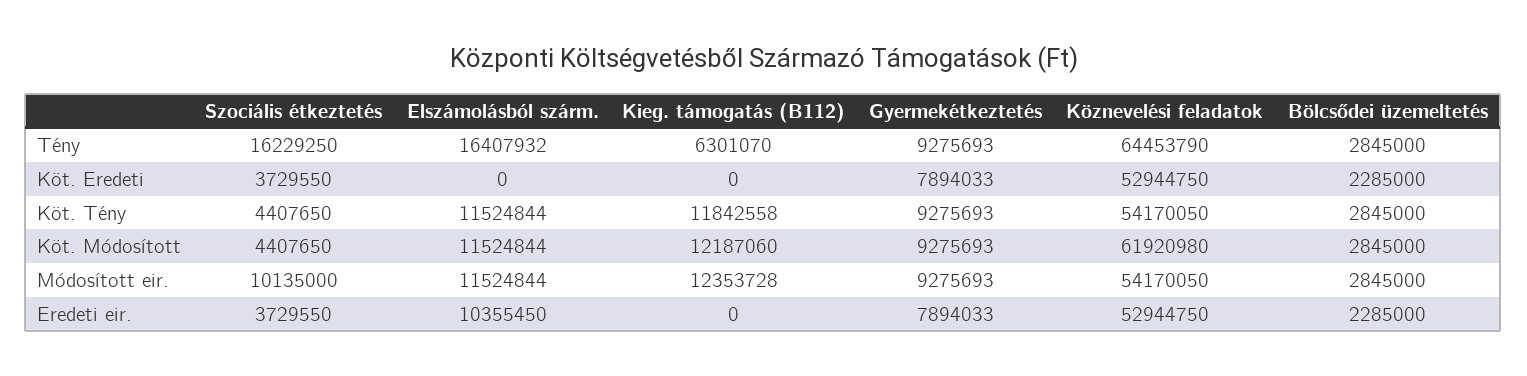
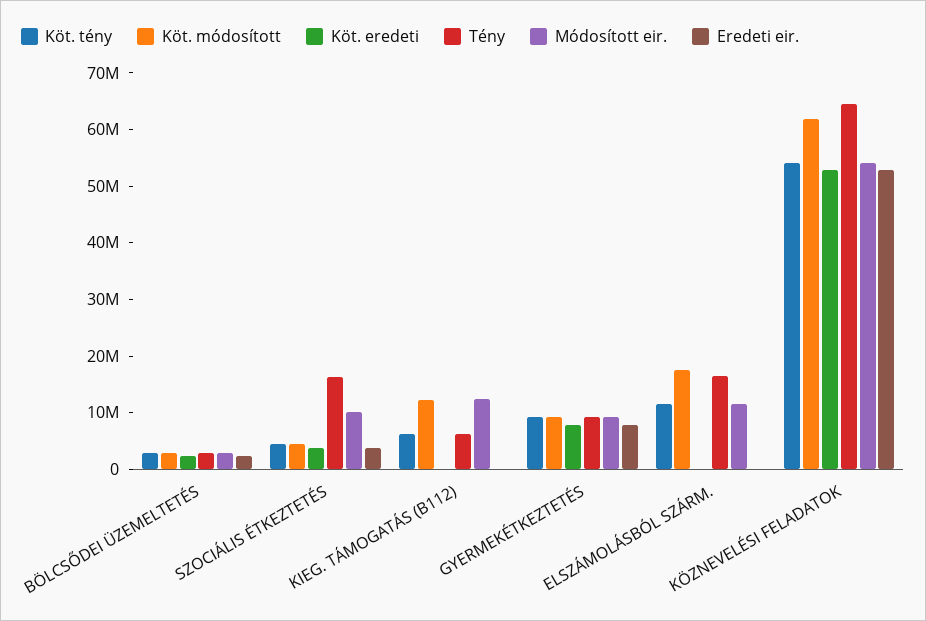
Köt. Tény, Kieg. támogatás (B112): 11842558 -> 6000000
Köt. Módosított, Elszámolásból szárm.: 11524844 -> 18000000
Eredeti eir., Elszámolásból szárm.: 10355450 -> 0

